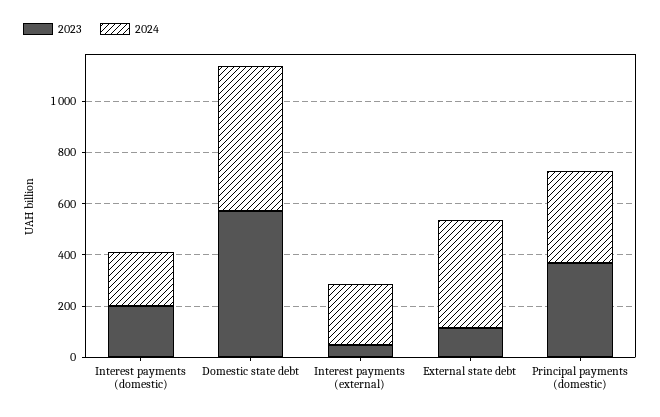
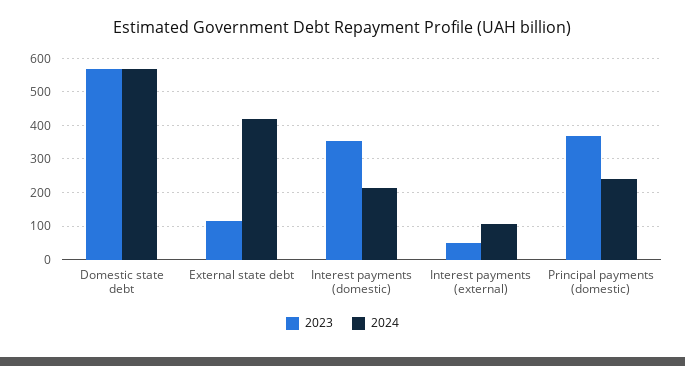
2023, Interest payments (domestic): 200 -> 360
2024, Interest payments (external): 250 -> 100
2024, Principal payments (domestic): 350 -> 240

